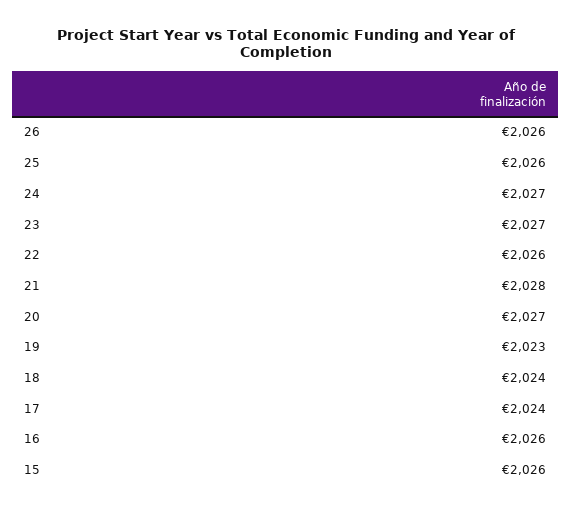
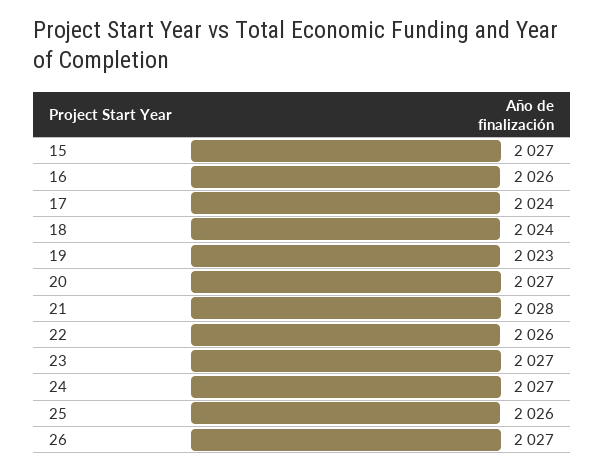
26: 2026 -> 2027
15: 2026 -> 2027

